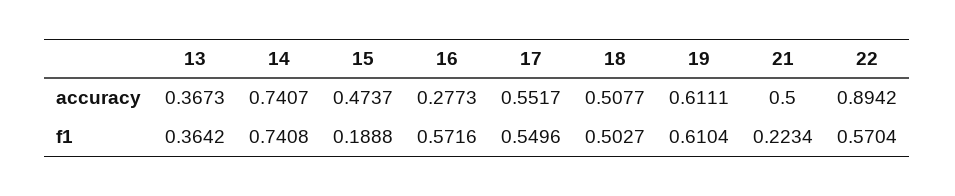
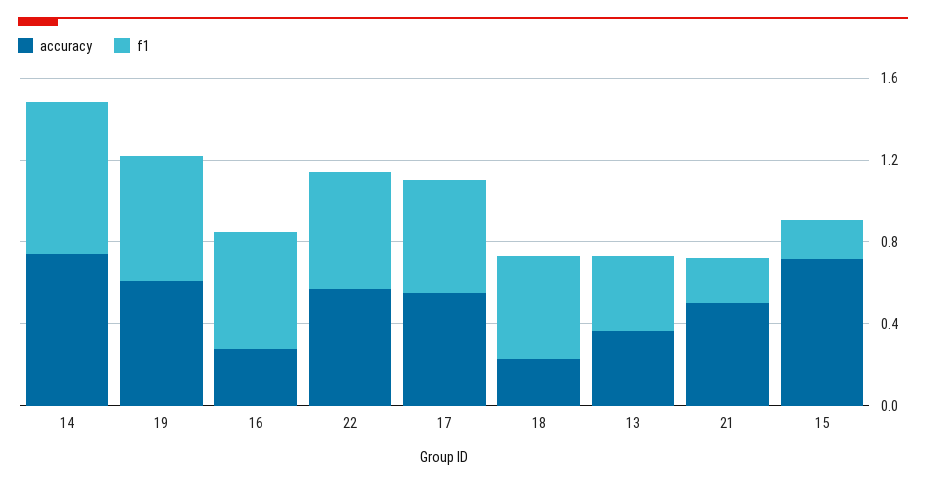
accuracy, 15: 0.4737 -> 0.7
accuracy, 18: 0.5077 -> 0.2
accuracy, 22: 0.8942 -> 0.6

